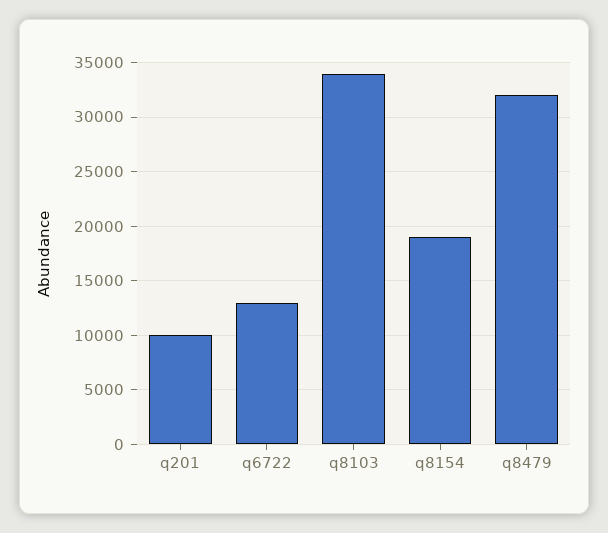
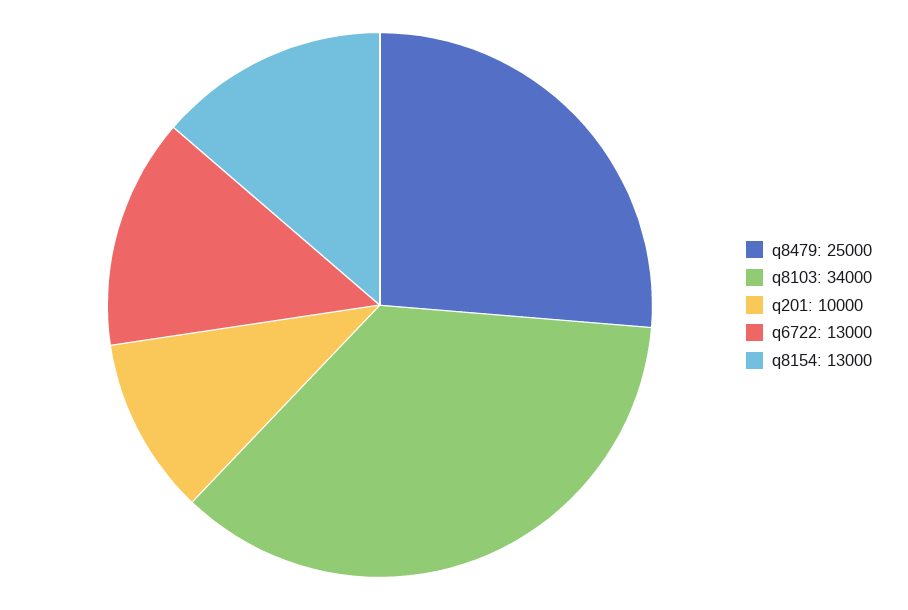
q8154: 19000 -> 13000
q8479: 32000 -> 25000

